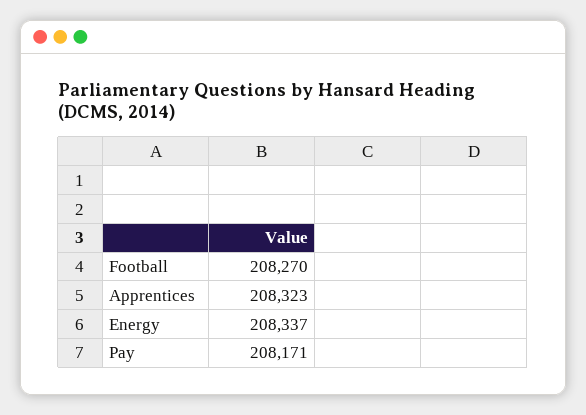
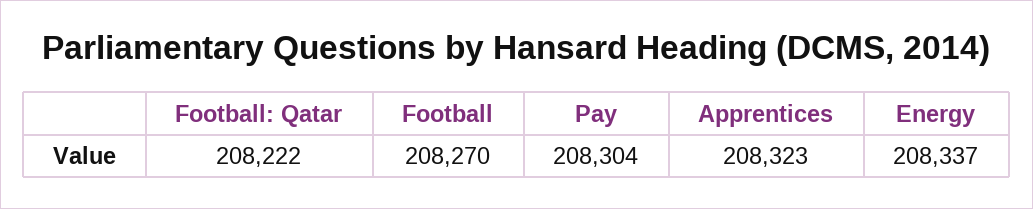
Pay: 208171 -> 208304
Football: Qatar: none -> 208222

